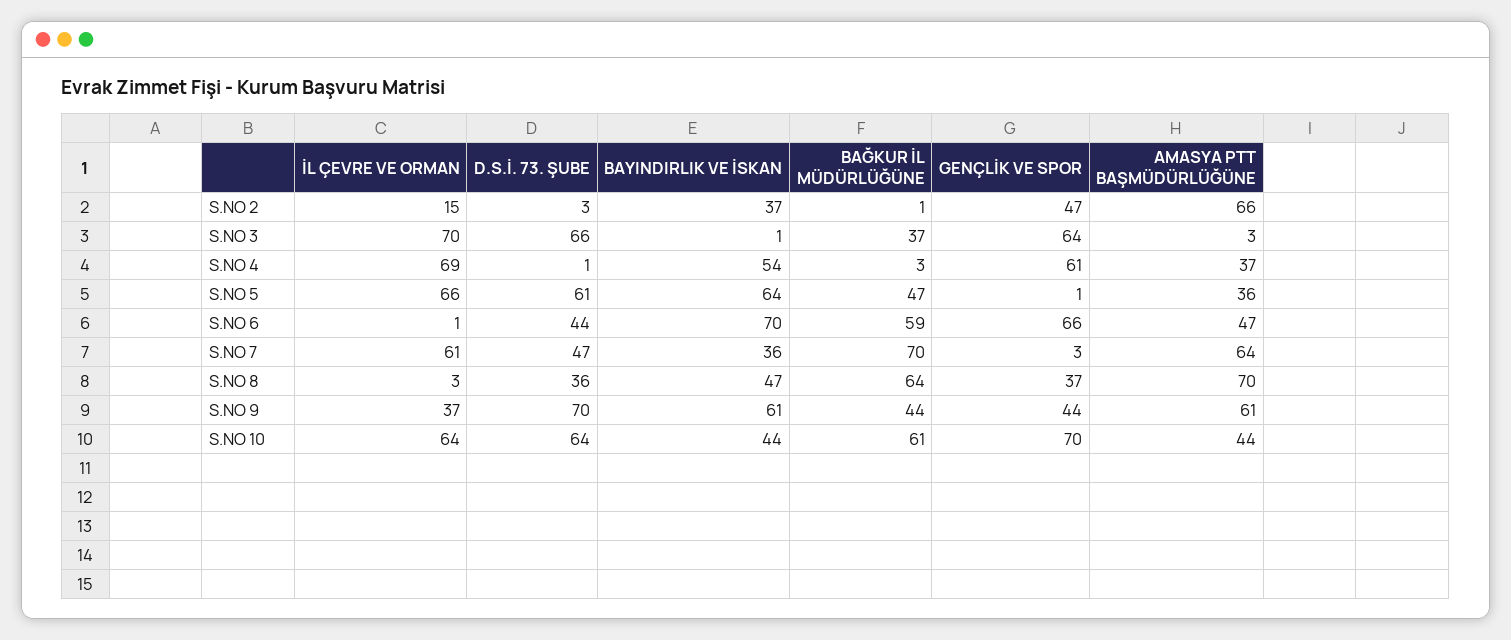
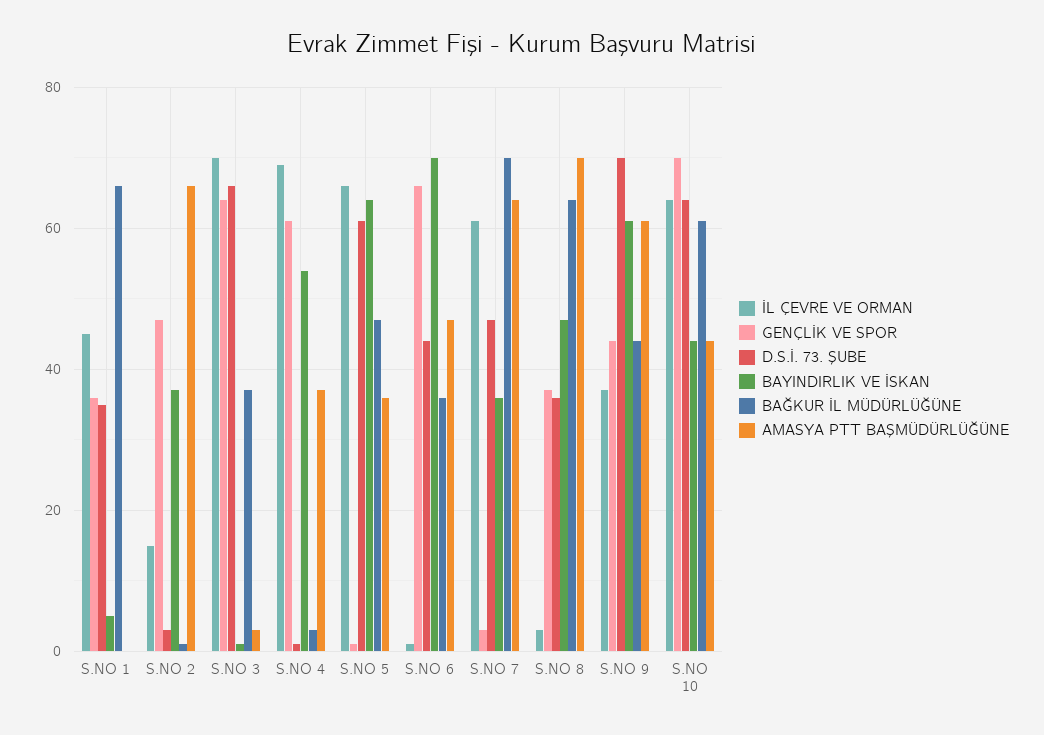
BAĞKUR İL MÜDÜRLÜĞÜNE, S.NO 6: 59 -> 35
İL ÇEVRE VE ORMAN, S.NO 1: none -> 45
GENÇLİK VE SPOR, S.NO 1: none -> 35
D.S.İ. 73. ŞUBE, S.NO 1: none -> 35
BAYINDIRLIK VE İSKAN, S.NO 1: none -> 5
BAĞKUR İL MÜDÜRLÜĞÜNE, S.NO 1: none -> 65
AMASYA PTT BAŞMÜDÜRLÜĞÜNE, S.NO 1: none -> 0

